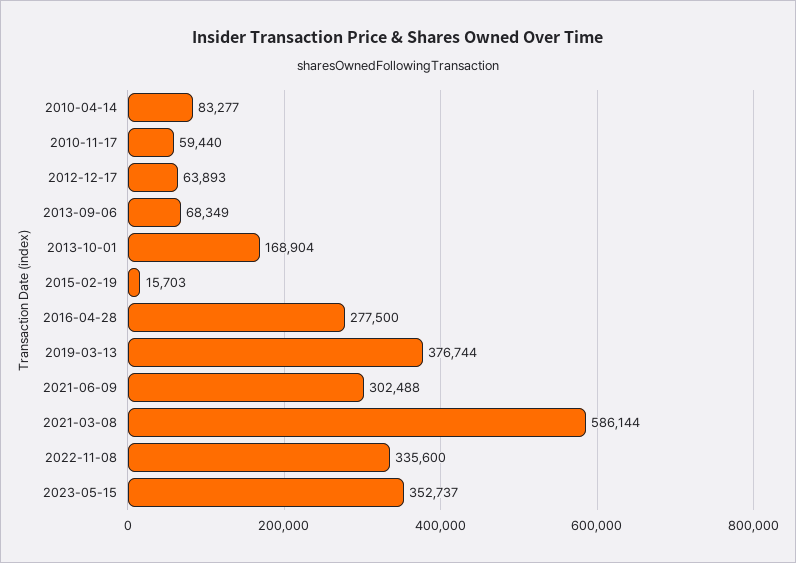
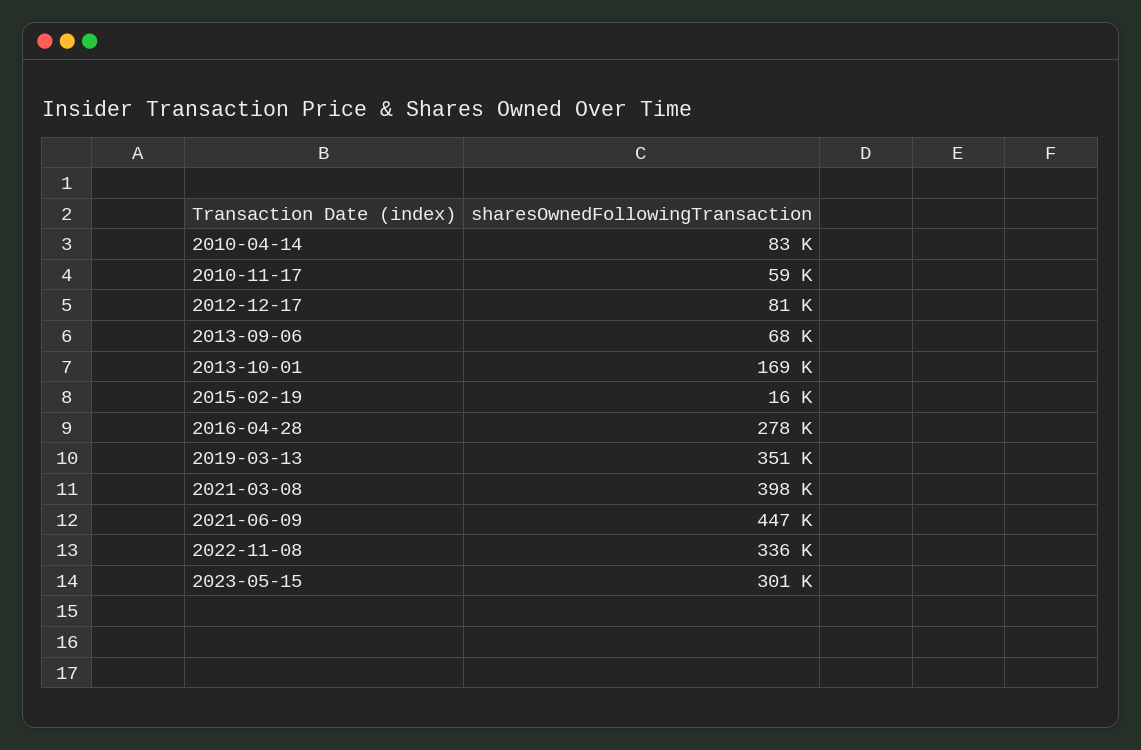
2012-12-17: 63893 -> 81000
2019-03-13: 376744 -> 351000
2021-06-09: 302488 -> 447000
2021-03-08: 586144 -> 398000
2023-05-15: 352737 -> 301000

